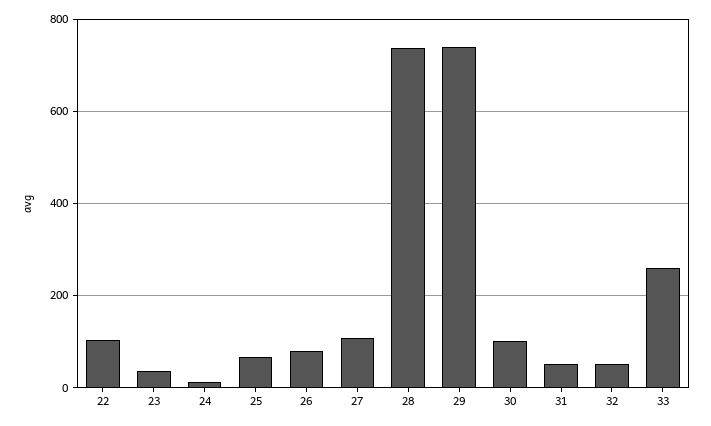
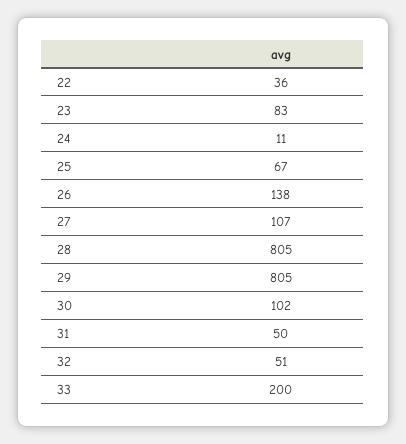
22: 100 -> 36
23: 40 -> 83
26: 80 -> 138
28: 740 -> 805
29: 740 -> 805
33: 260 -> 200

